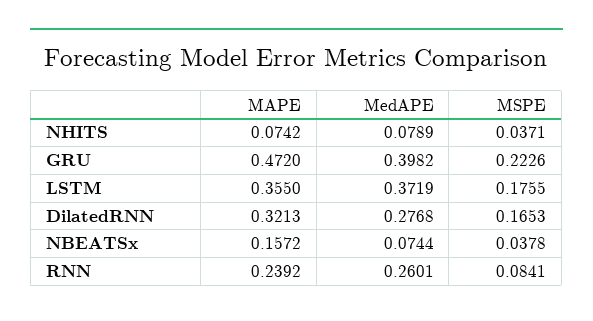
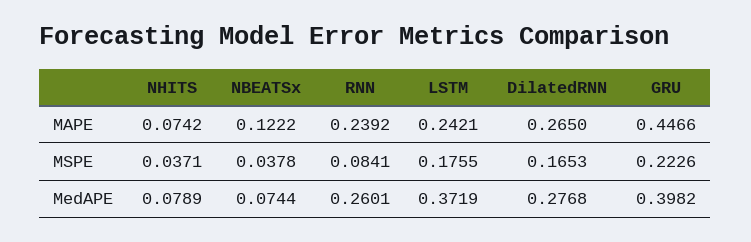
MAPE, GRU: 0.472 -> 0.4466
MAPE, LSTM: 0.355 -> 0.2421
MAPE, DilatedRNN: 0.3213 -> 0.265
MAPE, NBEATSx: 0.1572 -> 0.1222

